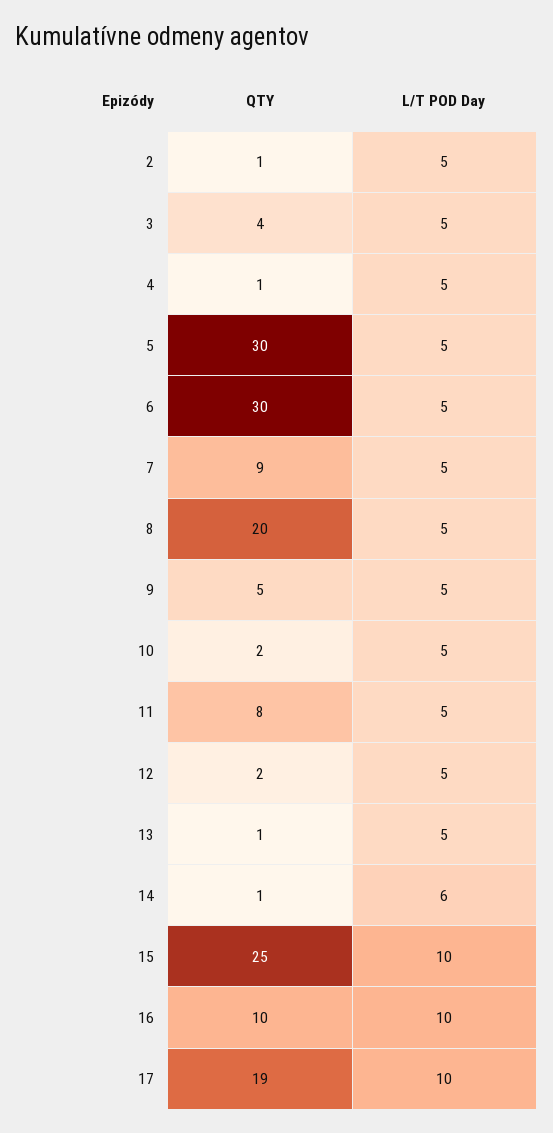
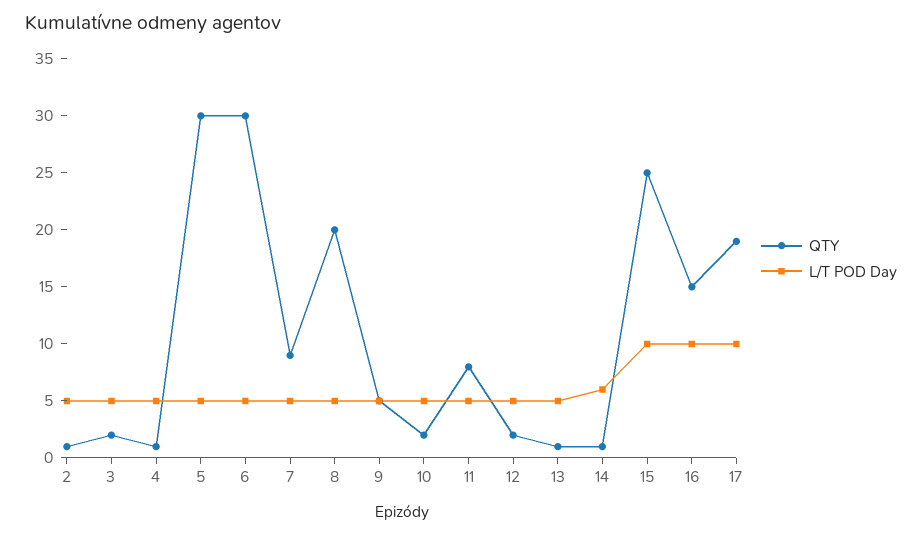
QTY, 3: 4 -> 2
QTY, 16: 10 -> 15

